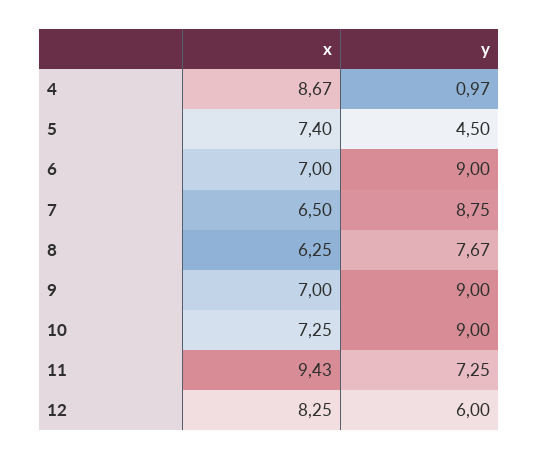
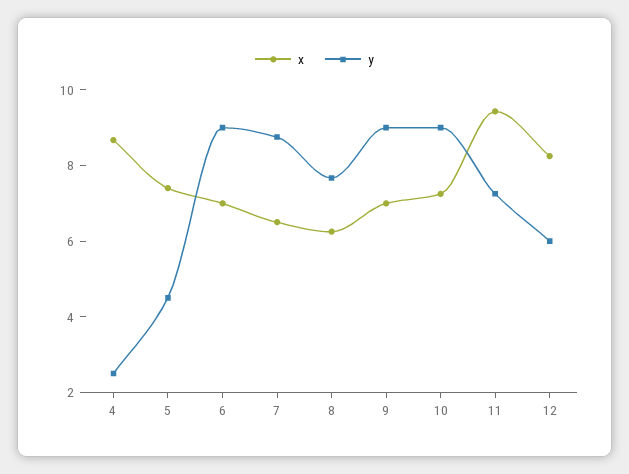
y, 4: 0.97 -> 2.5

